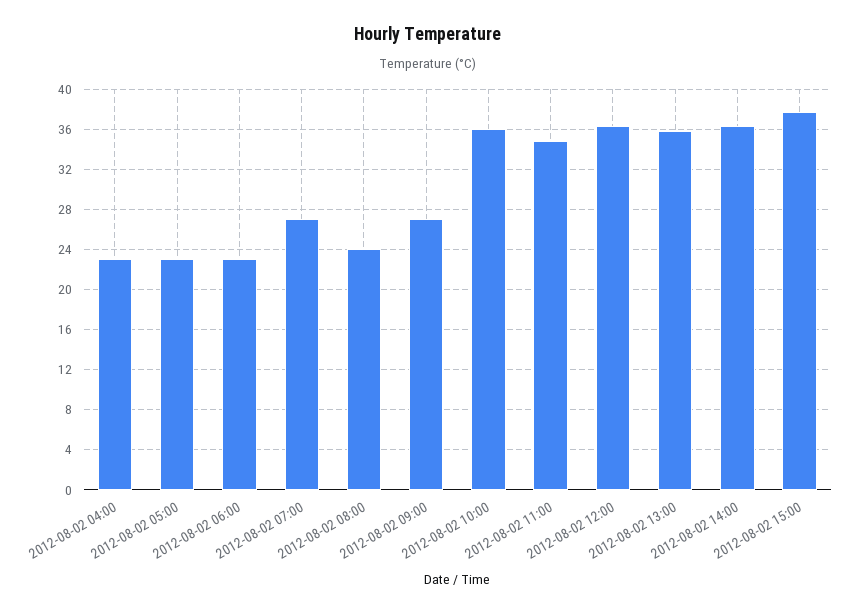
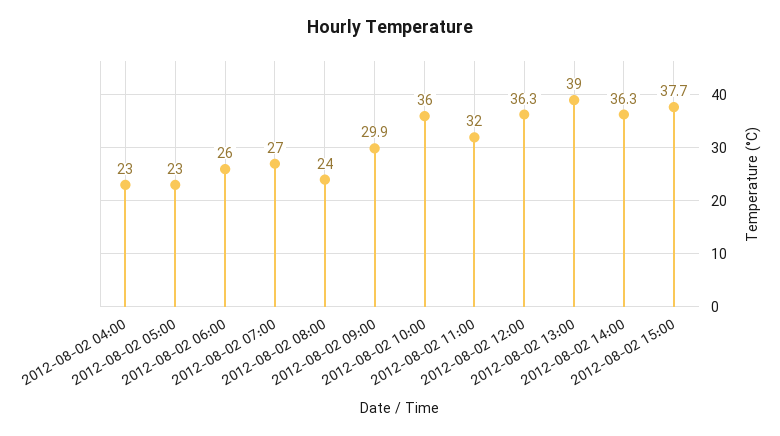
2012-08-02 06:00: 23 -> 26
2012-08-02 09:00: 27 -> 29.9
2012-08-02 11:00: 35 -> 32
2012-08-02 13:00: 36 -> 39

